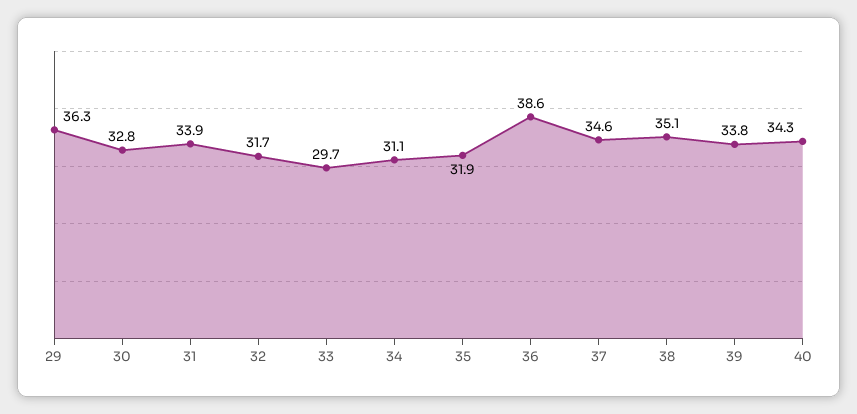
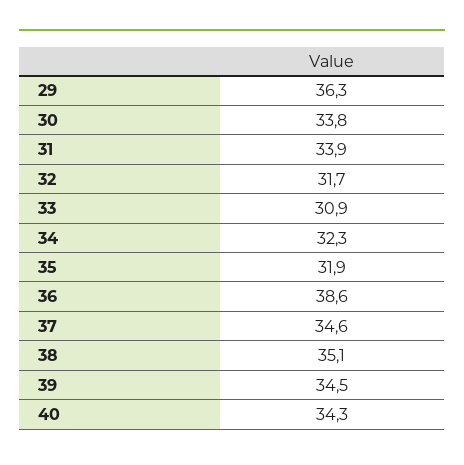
30: 32.8 -> 33.8
33: 29.7 -> 30.9
34: 31.1 -> 32.3
39: 33.8 -> 34.5

